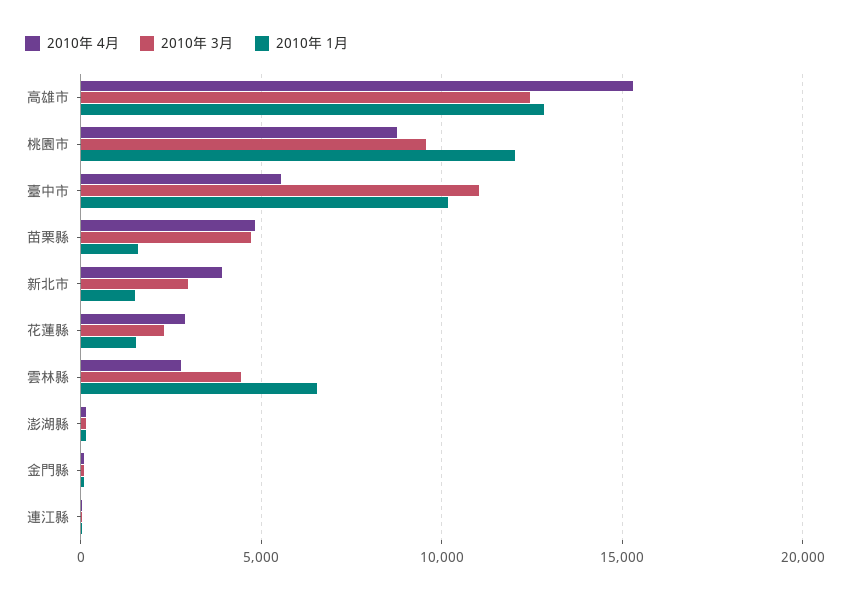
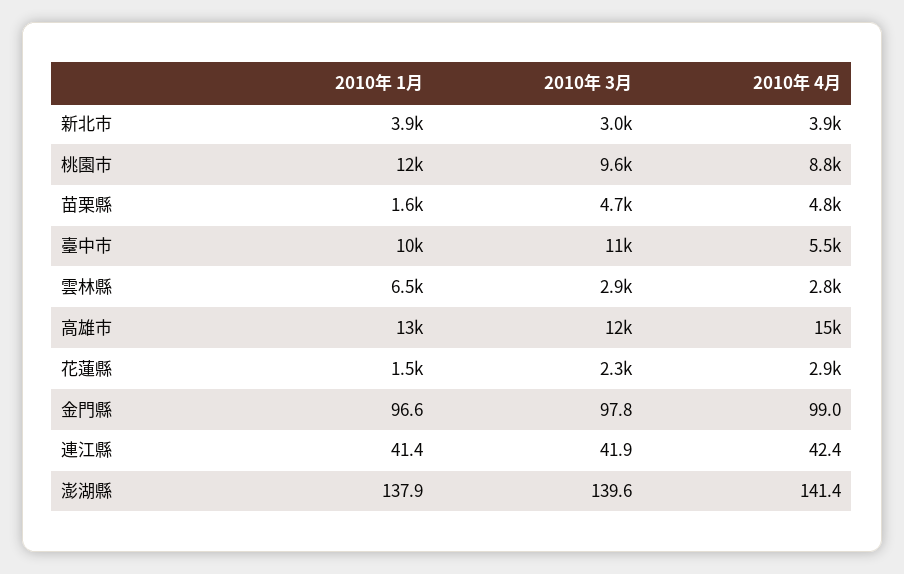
2010年 1月, 新北市: 1500 -> 3900
2010年 3月, 雲林縣: 4500 -> 2900

